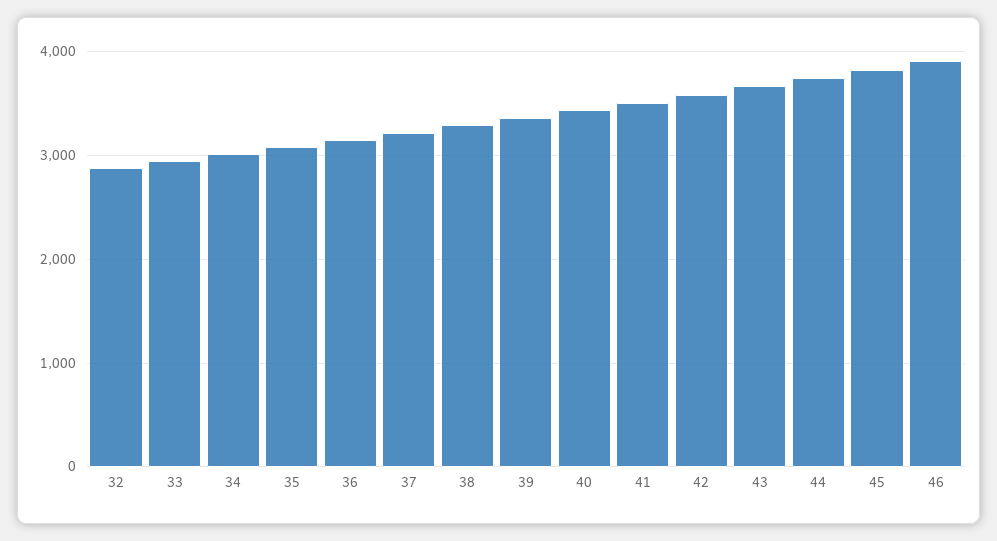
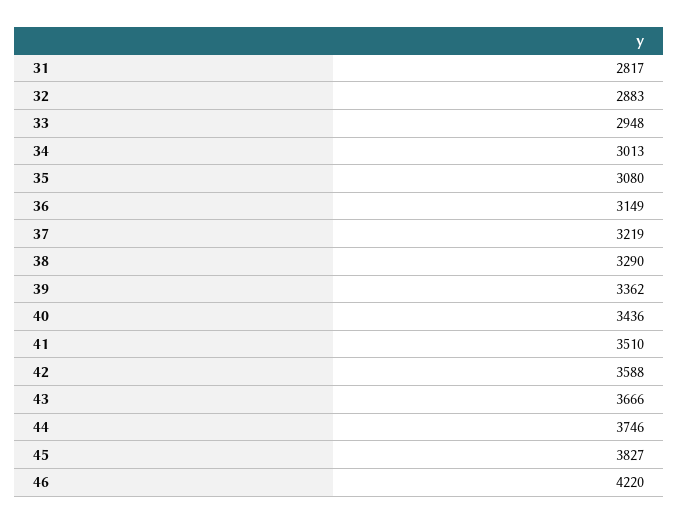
46: 3900 -> 4220
31: none -> 2817

